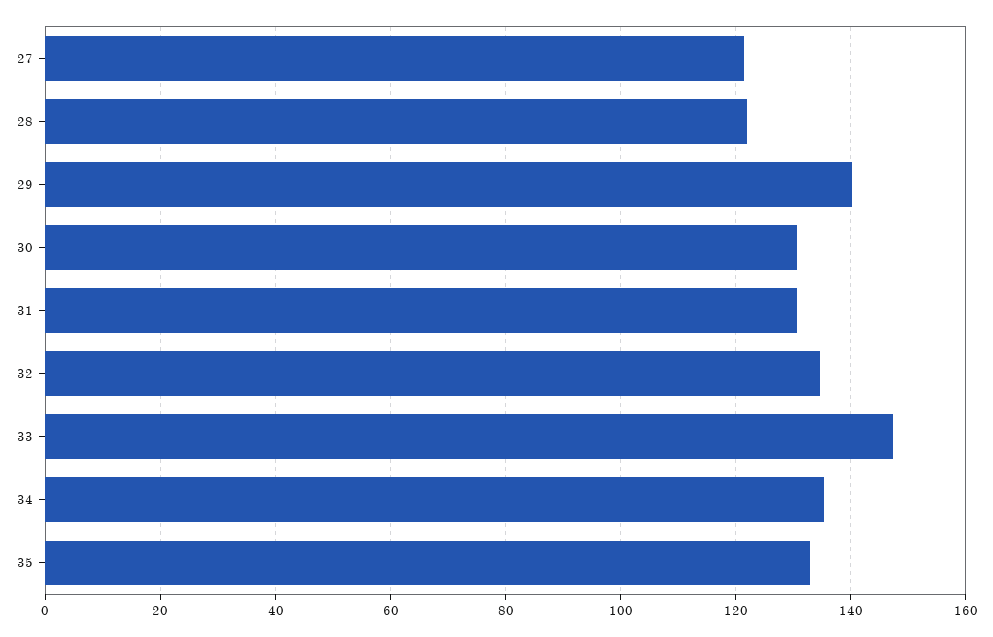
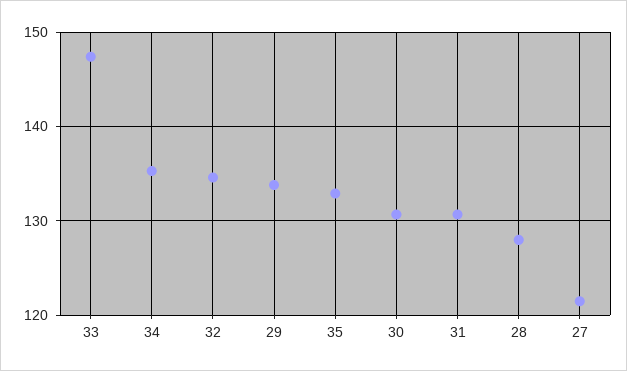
28: 122 -> 128
29: 140 -> 134

